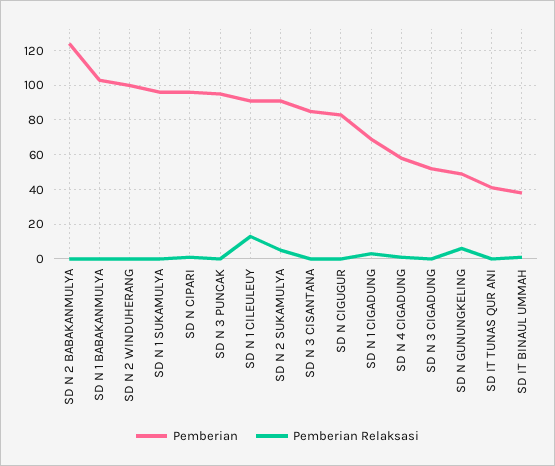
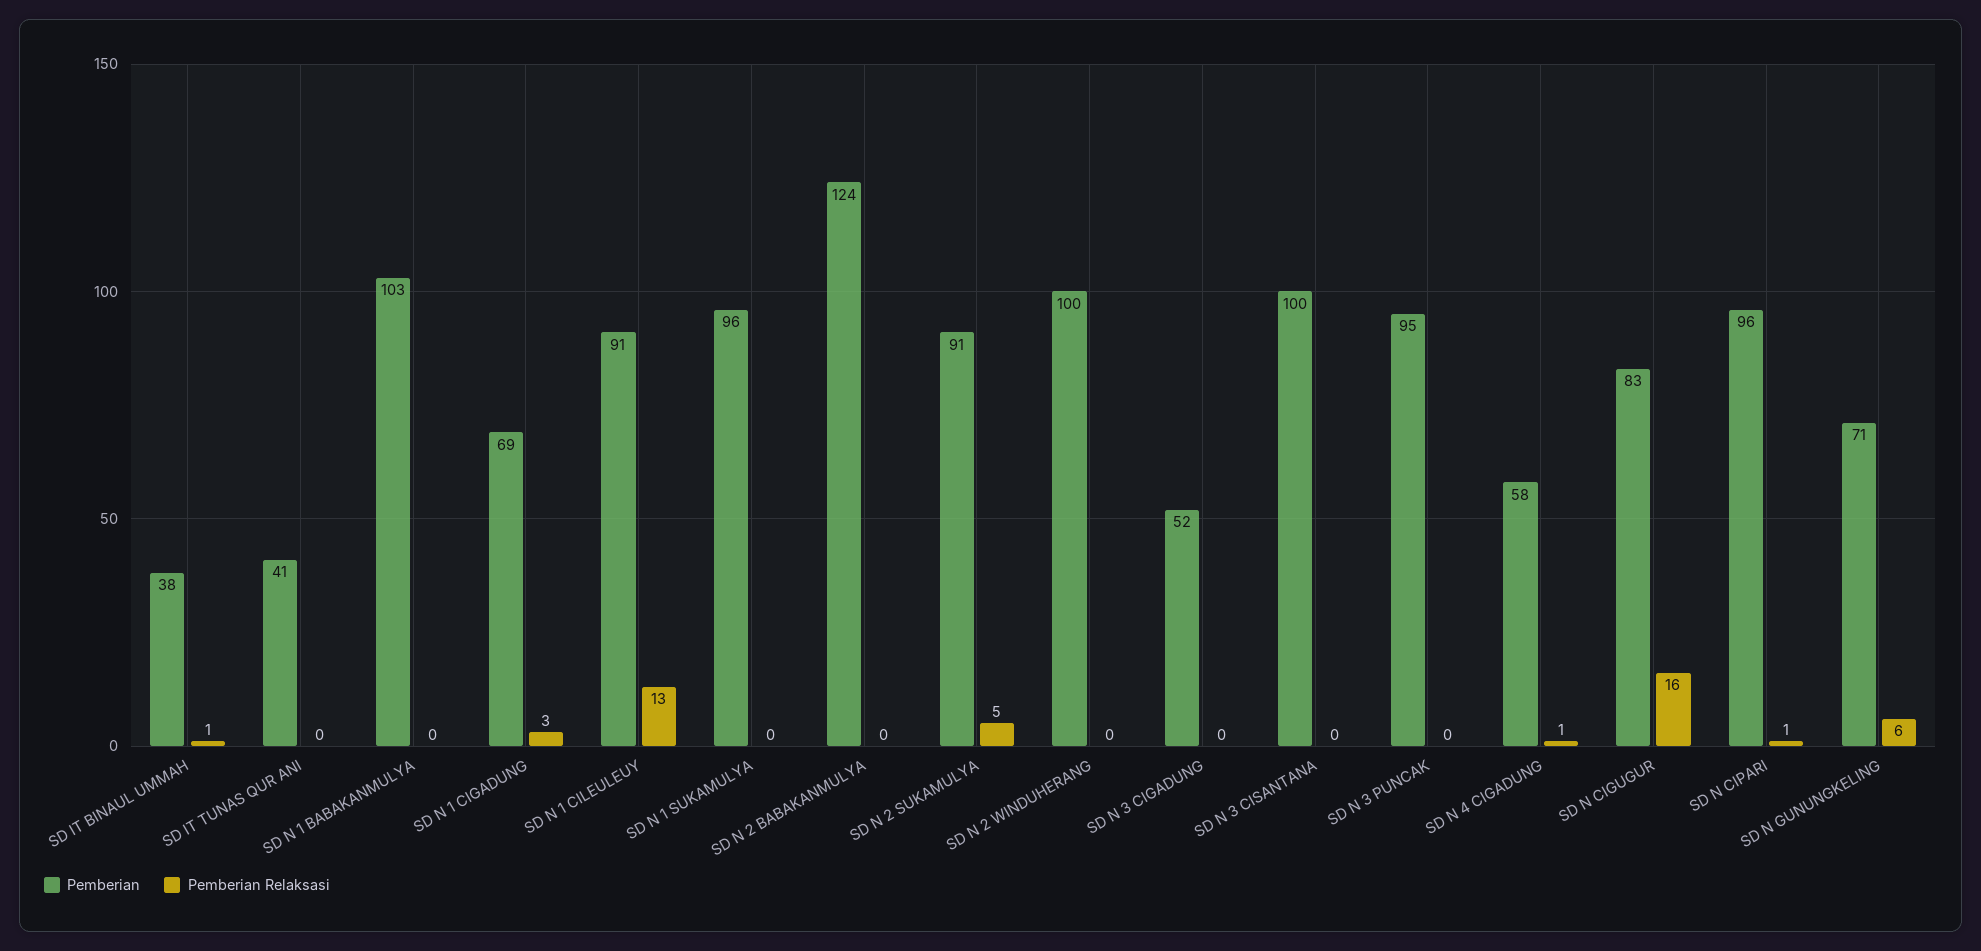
Pemberian, SD N 3 CISANTANA: 85 -> 100
Pemberian Relaksasi, SD N CIGUGUR: 0 -> 16
Pemberian, SD N GUNUNGKELING: 50 -> 71

